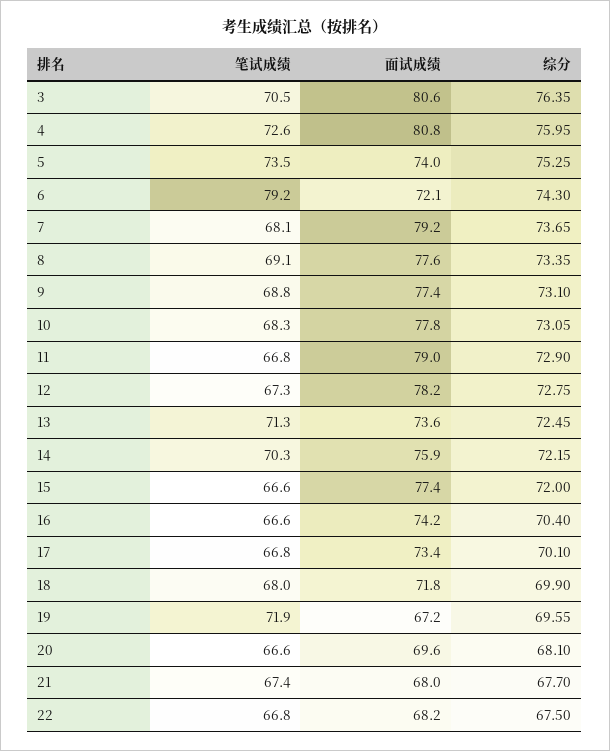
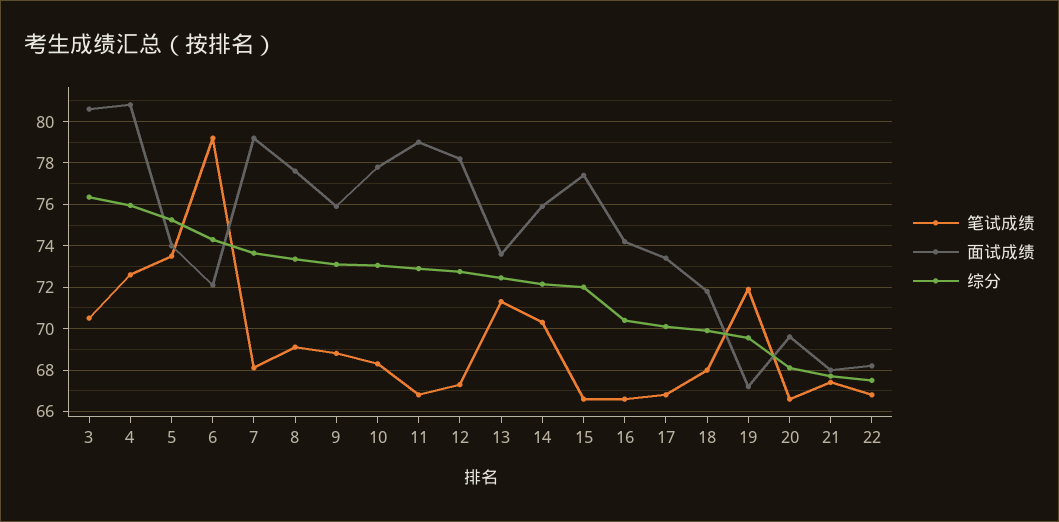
面试成绩, 9: 77.4 -> 76

